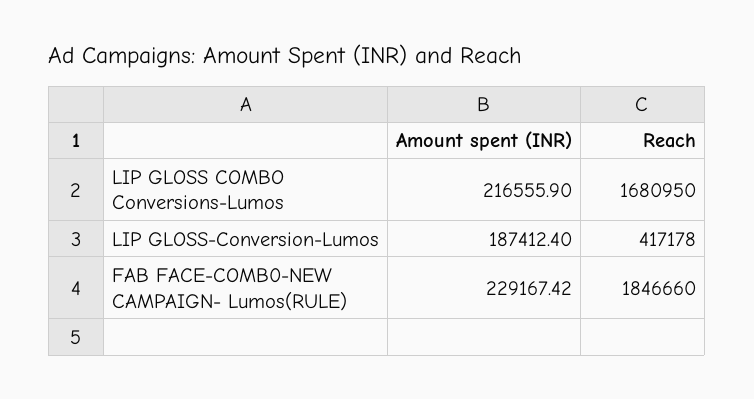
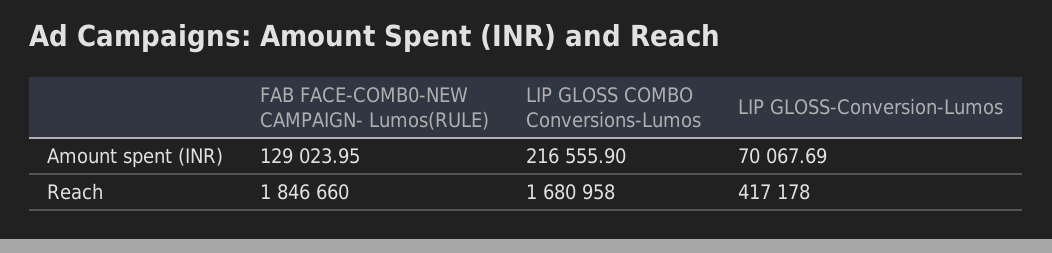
Reach, LIP GLOSS COMBO Conversions-Lumos: 1680950 -> 1680958
Amount spent (INR), LIP GLOSS-Conversion-Lumos: 187412.4 -> 70067.69
Amount spent (INR), FAB FACE-COMB0-NEW CAMPAIGN- Lumos(RULE): 229167.42 -> 129023.95

